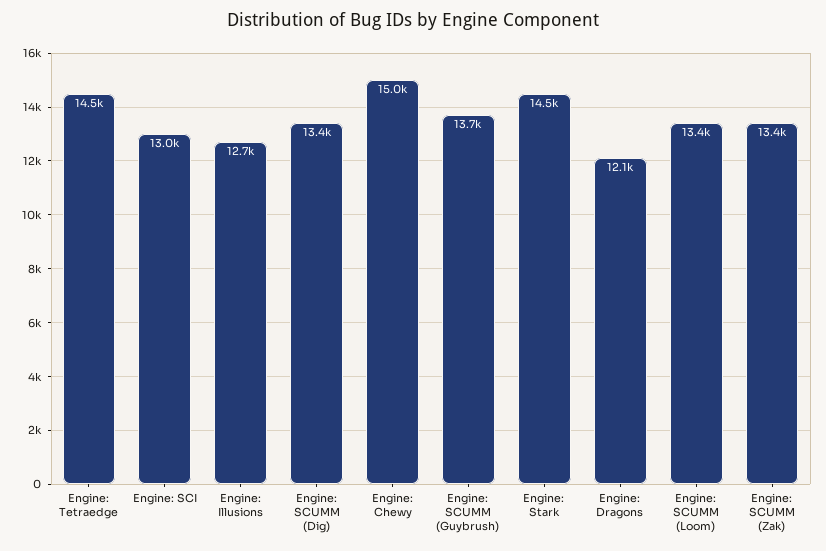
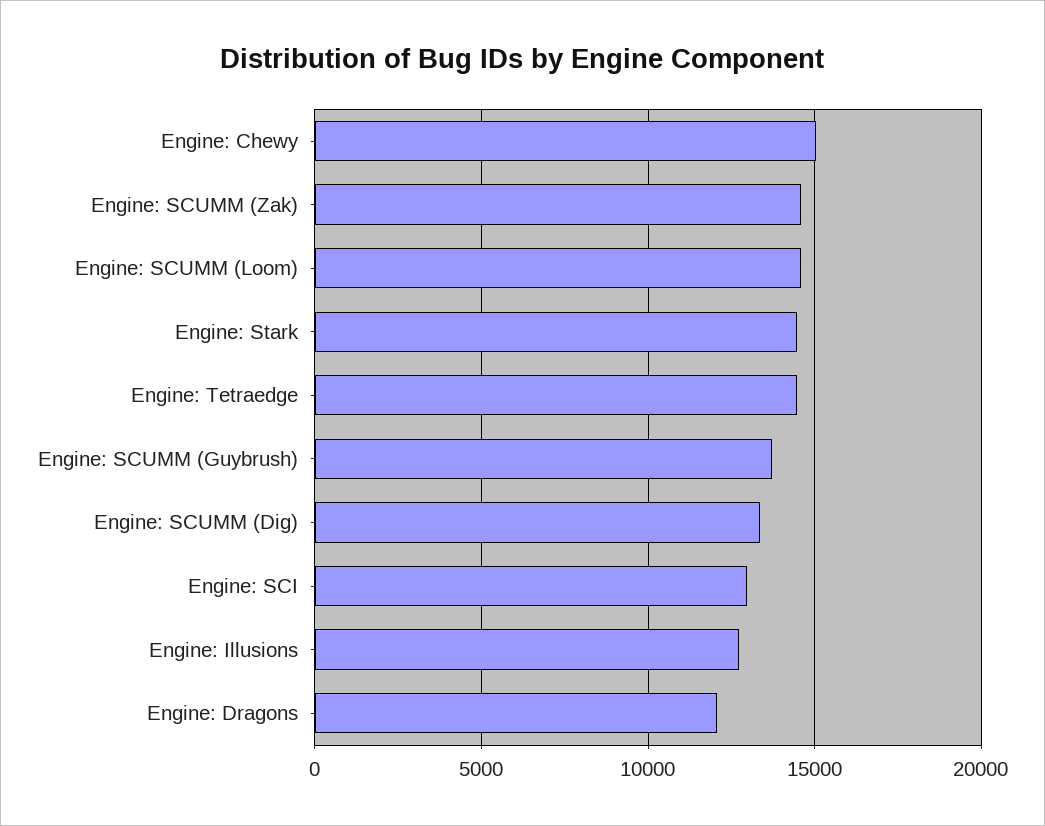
Engine: SCUMM (Loom): 13400 -> 14500
Engine: SCUMM (Zak): 13400 -> 14500

